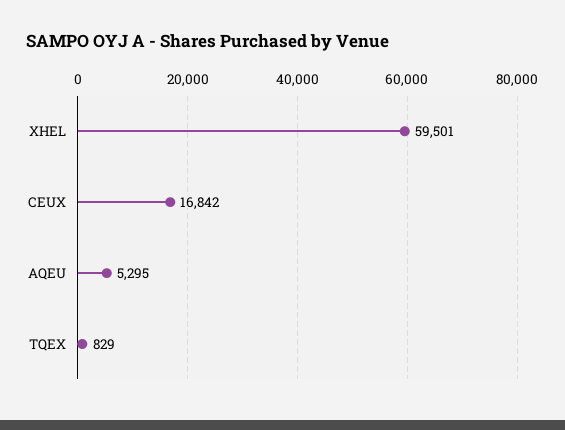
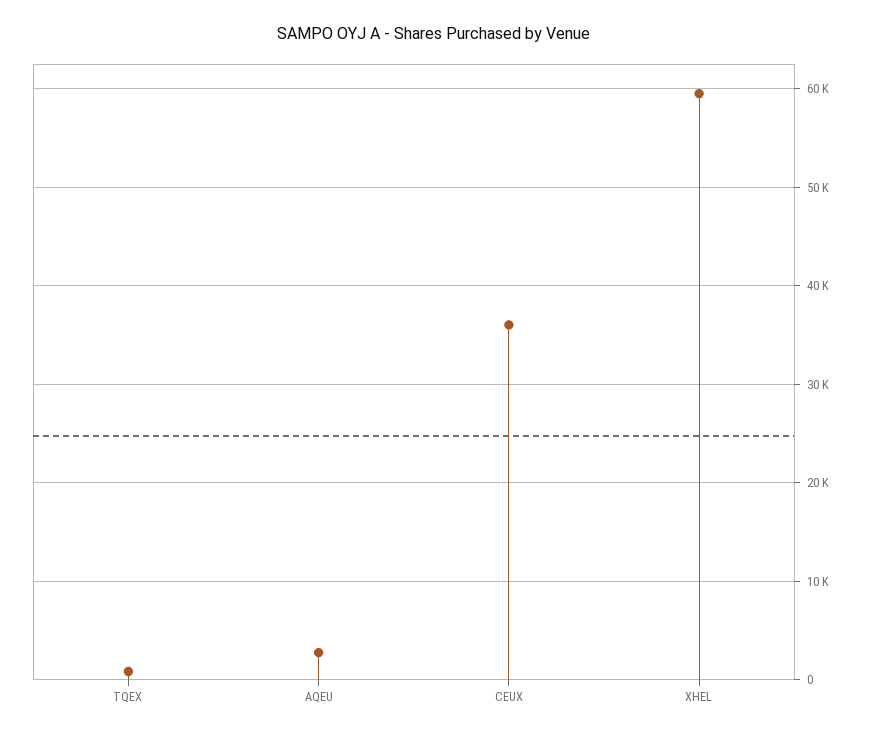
CEUX: 16842 -> 36000
AQEU: 5295 -> 3000

